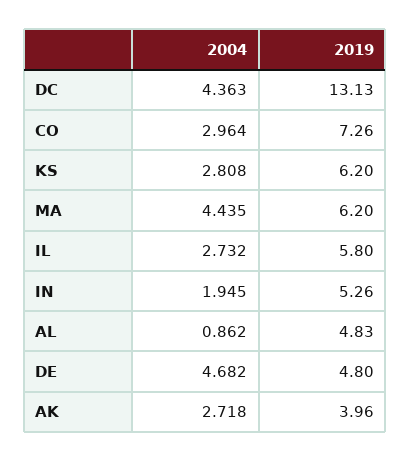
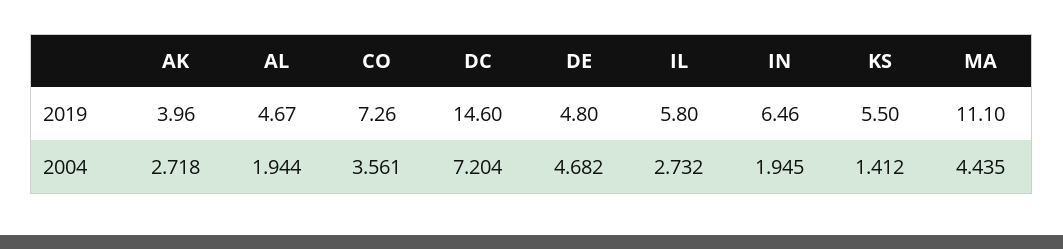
2004, DC: 4.363 -> 7.204
2019, DC: 13.13 -> 14.6
2004, CO: 2.964 -> 3.561
2004, KS: 2.808 -> 1.412
2019, KS: 6.2 -> 5.5
2019, MA: 6.2 -> 11.1
2019, IN: 5.26 -> 6.46
2004, AL: 0.862 -> 1.944
2019, AL: 4.83 -> 4.67

